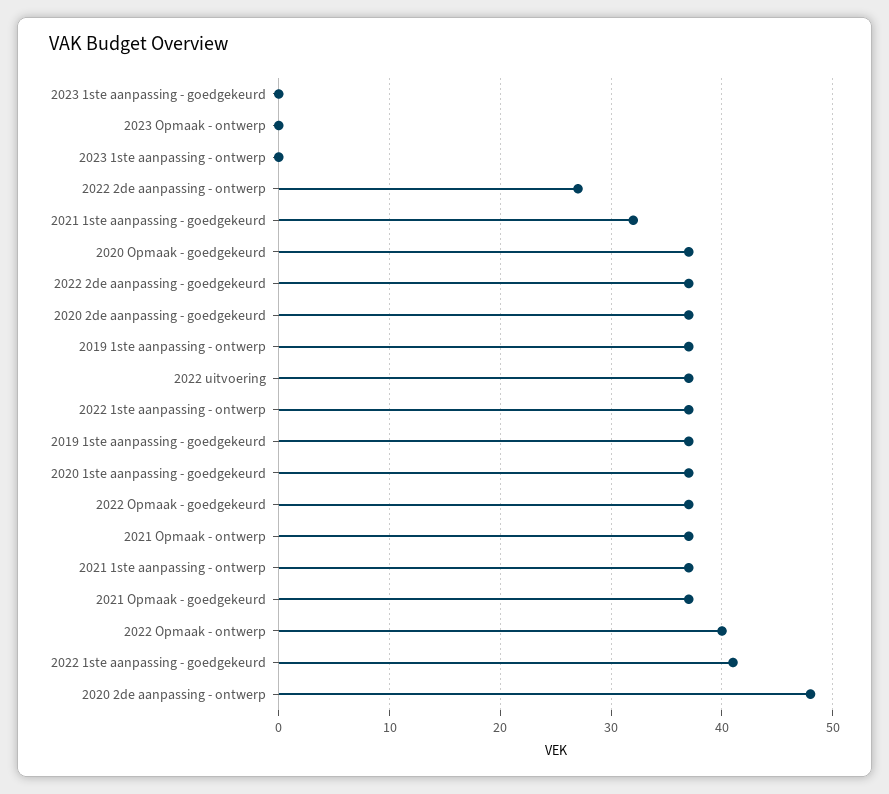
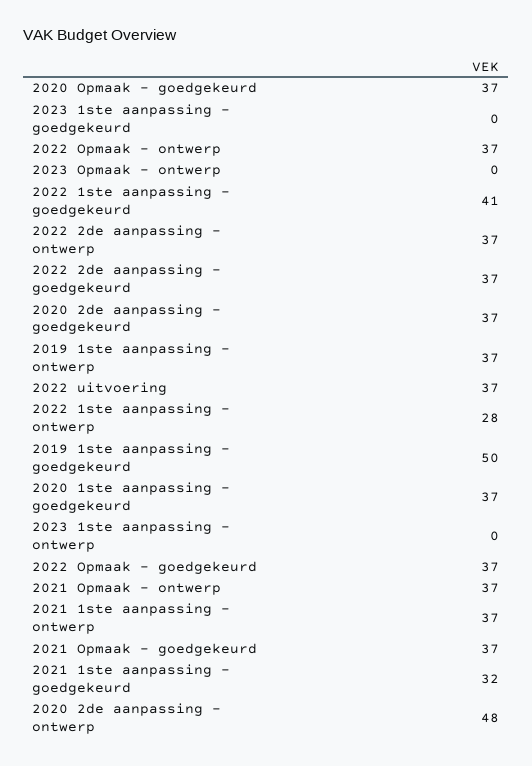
2022 2de aanpassing - ontwerp: 27 -> 37
2022 1ste aanpassing - ontwerp: 37 -> 28
2019 1ste aanpassing - goedgekeurd: 37 -> 50
2022 Opmaak - ontwerp: 40 -> 37

